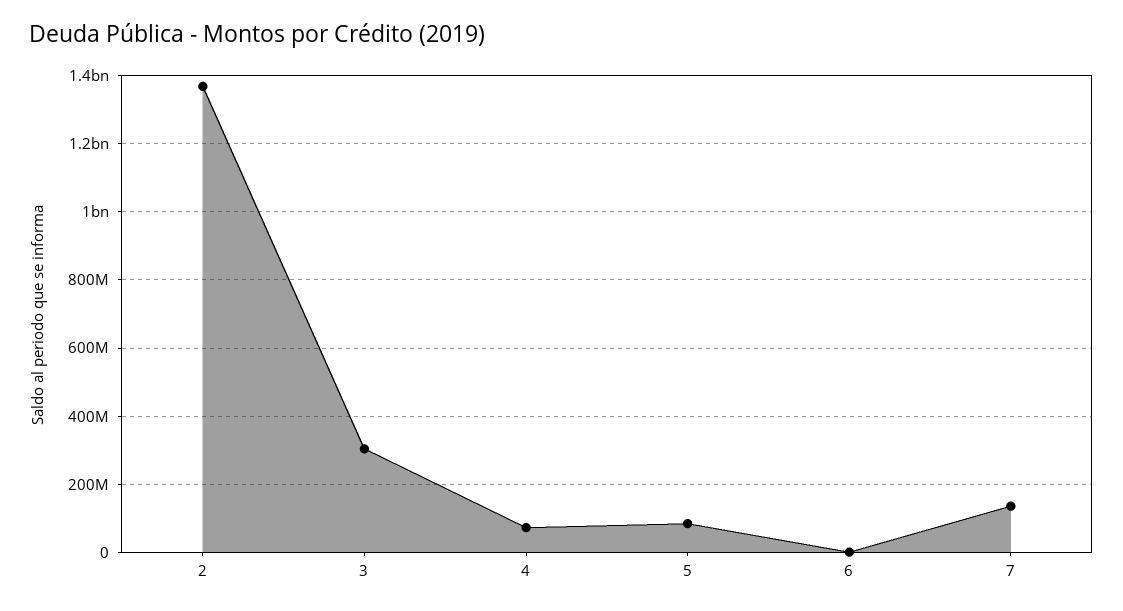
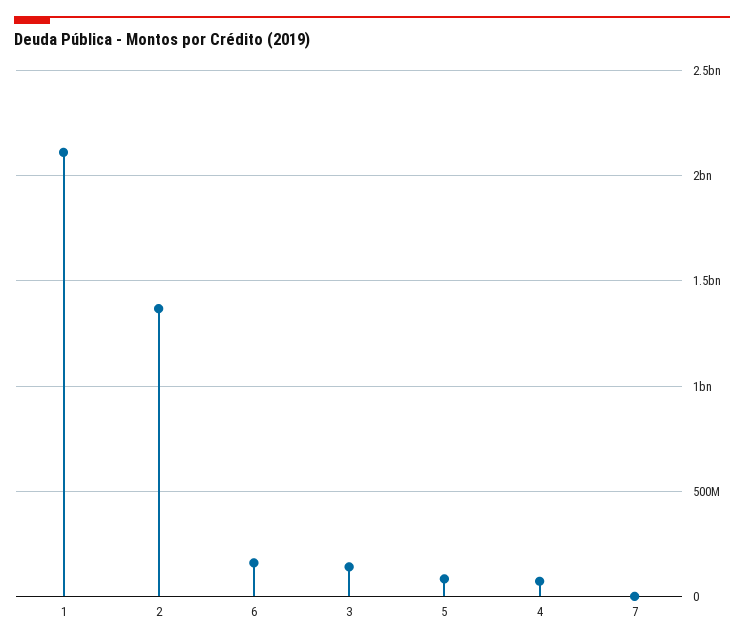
3: 300000000 -> 150000000
6: 0 -> 150000000
7: 140000000 -> 0
1: none -> 2100000000

